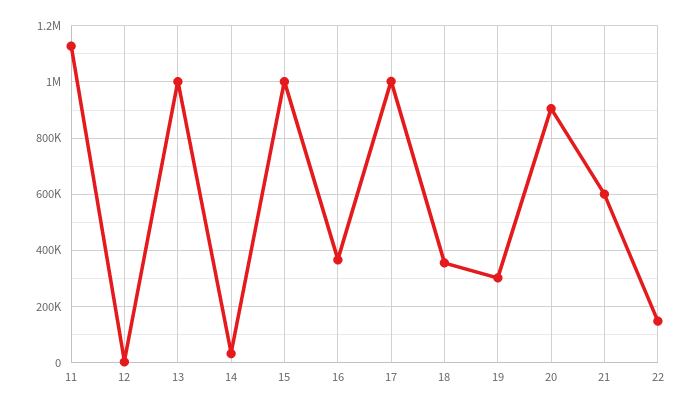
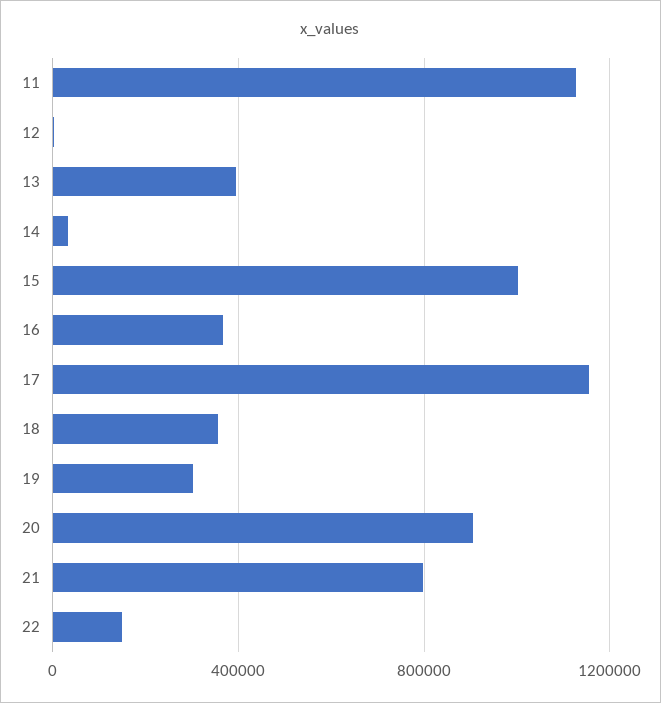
13: 1000000 -> 400000
17: 1000000 -> 1150000
21: 600000 -> 800000

